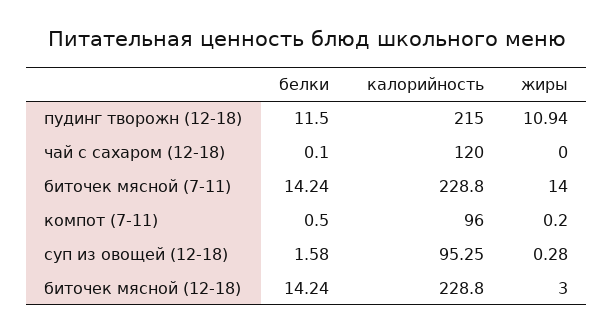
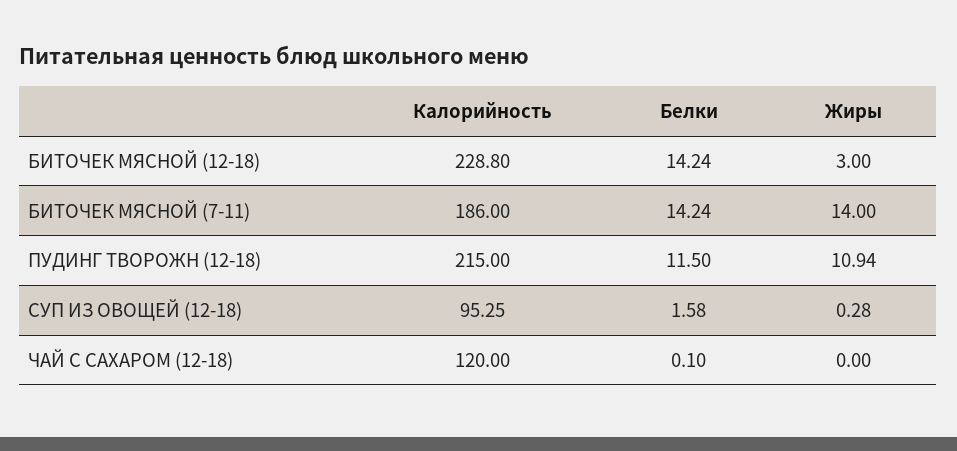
калорийность, биточек мясной (7-11): 228.8 -> 186
белки, компот (7-11): 0.5 -> none
калорийность, компот (7-11): 96 -> none
жиры, компот (7-11): 0.2 -> none

